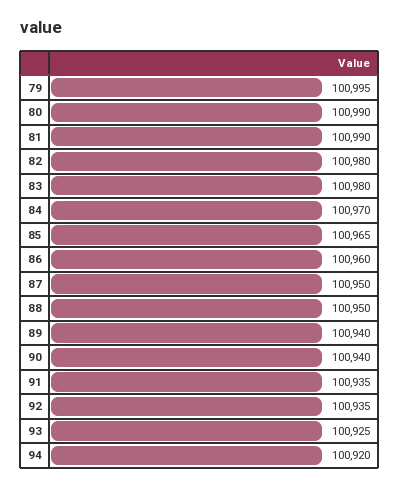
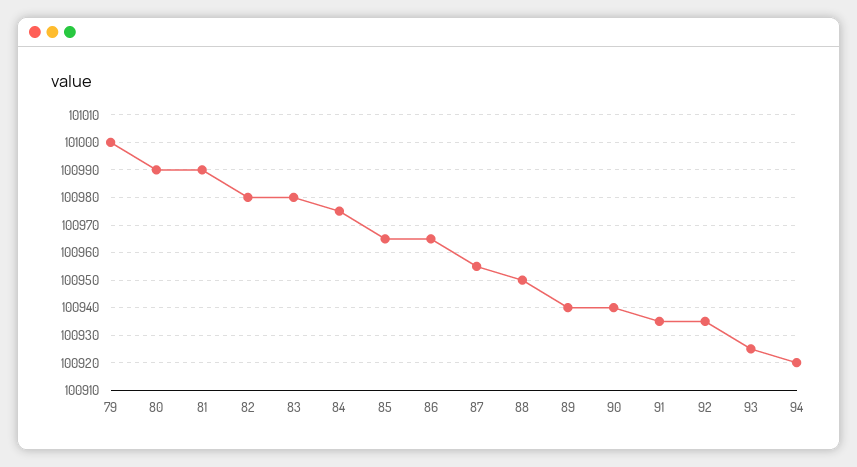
79: 100995 -> 101000
84: 100970 -> 100975
86: 100960 -> 100965
87: 100950 -> 100955

